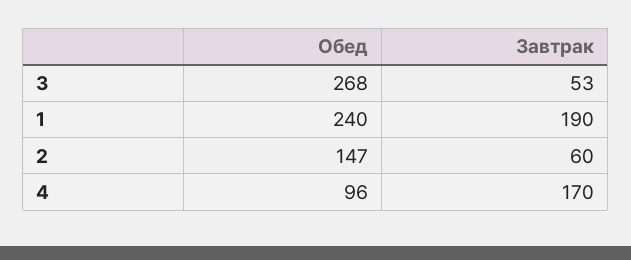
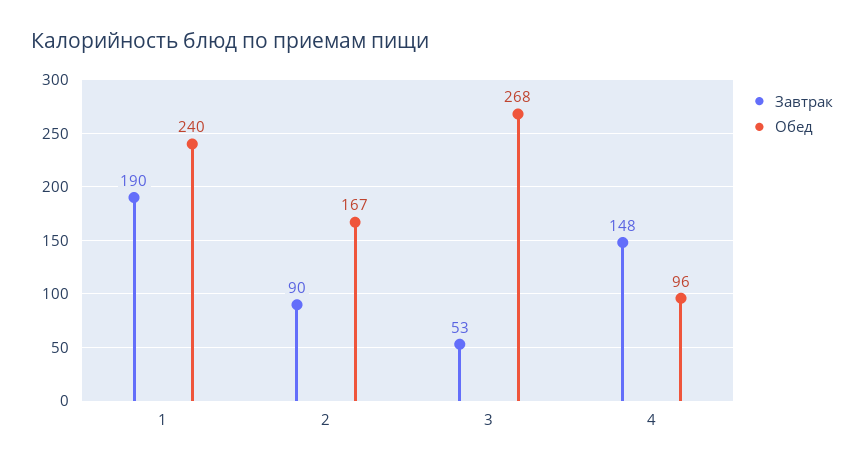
Обед, 2: 147 -> 167
Завтрак, 2: 60 -> 90
Завтрак, 4: 170 -> 148

